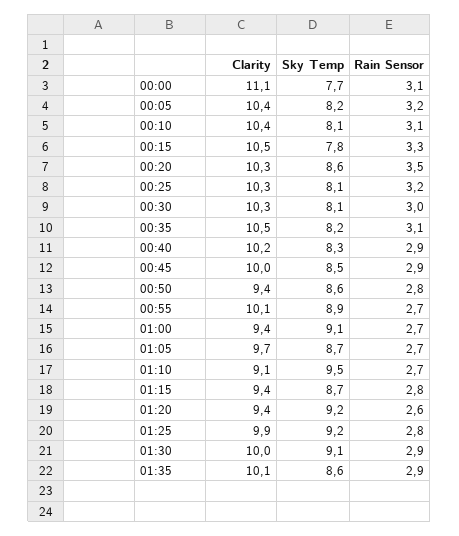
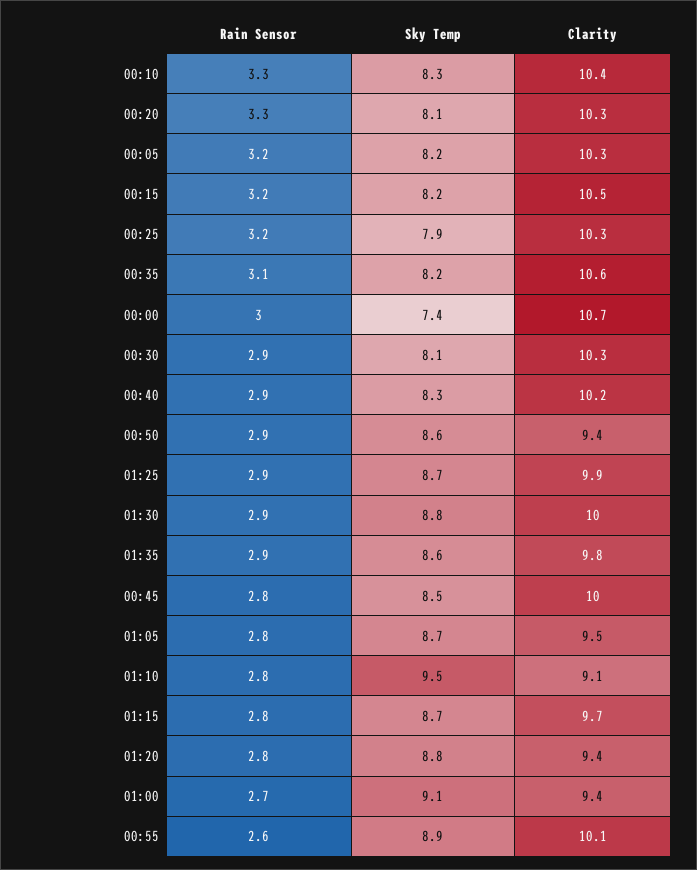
Clarity, 00:00: 11.1 -> 10.7
Sky Temp, 00:00: 7.7 -> 7.4
Rain Sensor, 00:00: 3.1 -> 3
Clarity, 00:05: 10.4 -> 10.3
Sky Temp, 00:10: 8.1 -> 8.3
Rain Sensor, 00:10: 3.1 -> 3.3
Sky Temp, 00:15: 7.8 -> 8.2
Rain Sensor, 00:15: 3.3 -> 3.2
Sky Temp, 00:20: 8.6 -> 8.1
Rain Sensor, 00:20: 3.5 -> 3.3
Sky Temp, 00:25: 8.1 -> 7.9
Rain Sensor, 00:30: 3 -> 2.9
Clarity, 00:35: 10.5 -> 10.6
Rain Sensor, 00:45: 2.9 -> 2.8
Rain Sensor, 00:50: 2.8 -> 2.9
Rain Sensor, 00:55: 2.7 -> 2.6
Clarity, 01:05: 9.7 -> 9.5
Rain Sensor, 01:05: 2.7 -> 2.8
Rain Sensor, 01:10: 2.7 -> 2.8
Clarity, 01:15: 9.4 -> 9.7
Sky Temp, 01:20: 9.2 -> 8.8
Rain Sensor, 01:20: 2.6 -> 2.8
Sky Temp, 01:25: 9.2 -> 8.7
Rain Sensor, 01:25: 2.8 -> 2.9
Sky Temp, 01:30: 9.1 -> 8.8
Clarity, 01:35: 10.1 -> 9.8

